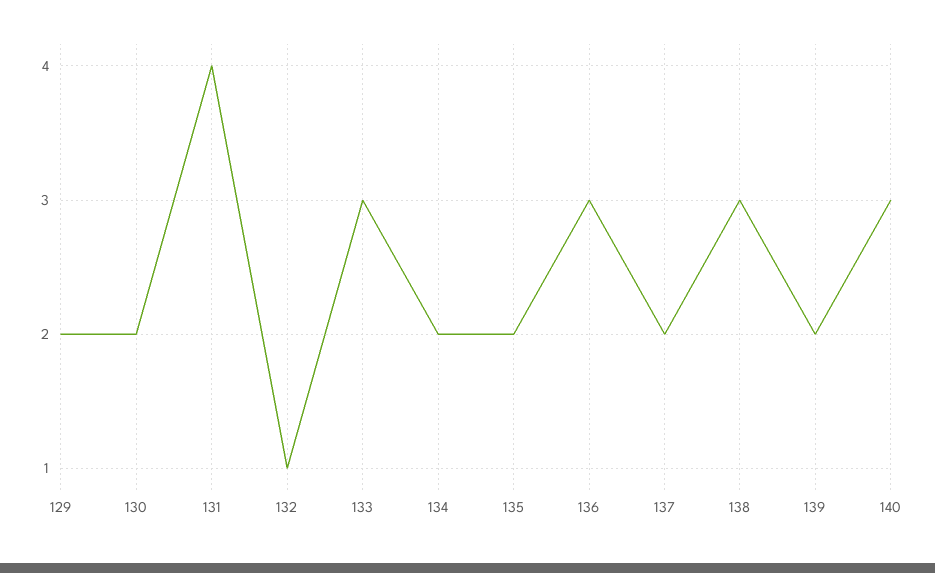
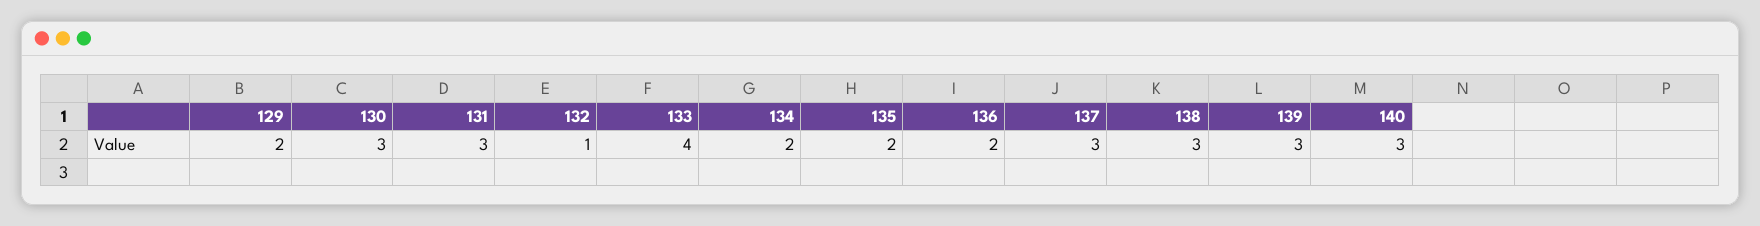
130: 2 -> 3
131: 4 -> 3
133: 3 -> 4
136: 3 -> 2
137: 2 -> 3
139: 2 -> 3

